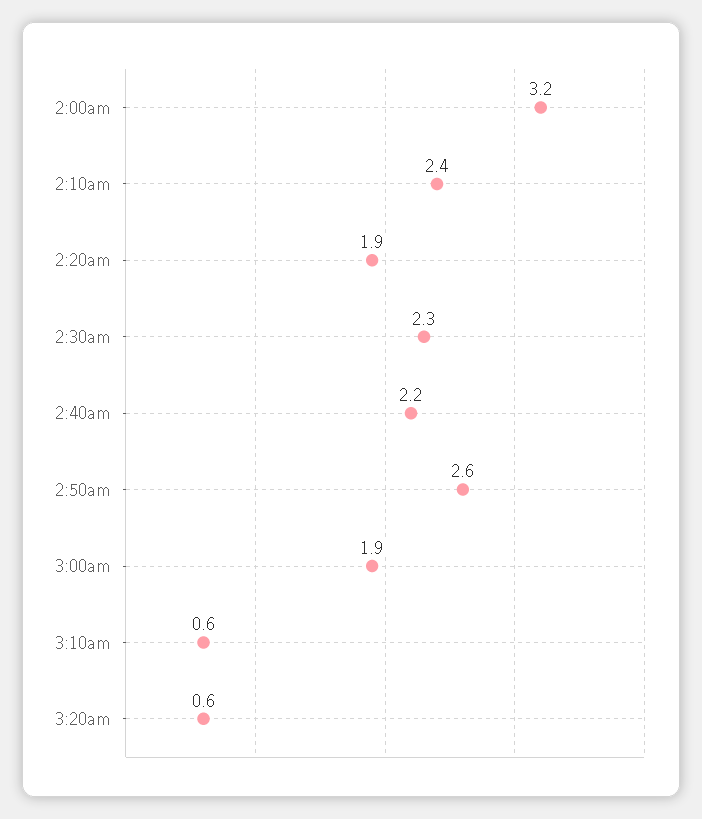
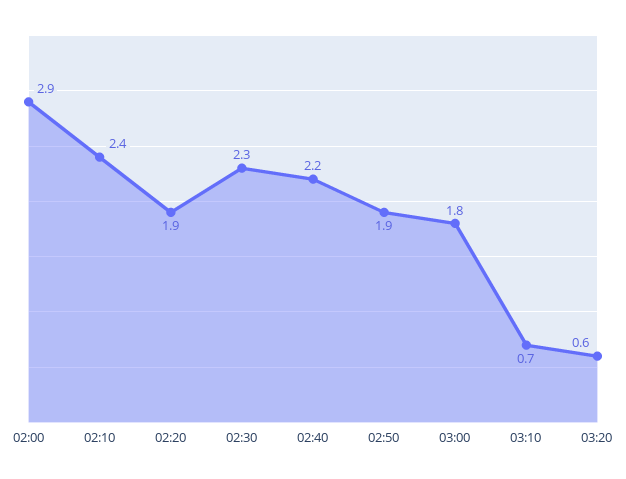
2:00am: 3.2 -> 2.9
2:50am: 2.6 -> 1.9
3:00am: 1.9 -> 1.8
3:10am: 0.6 -> 0.7

